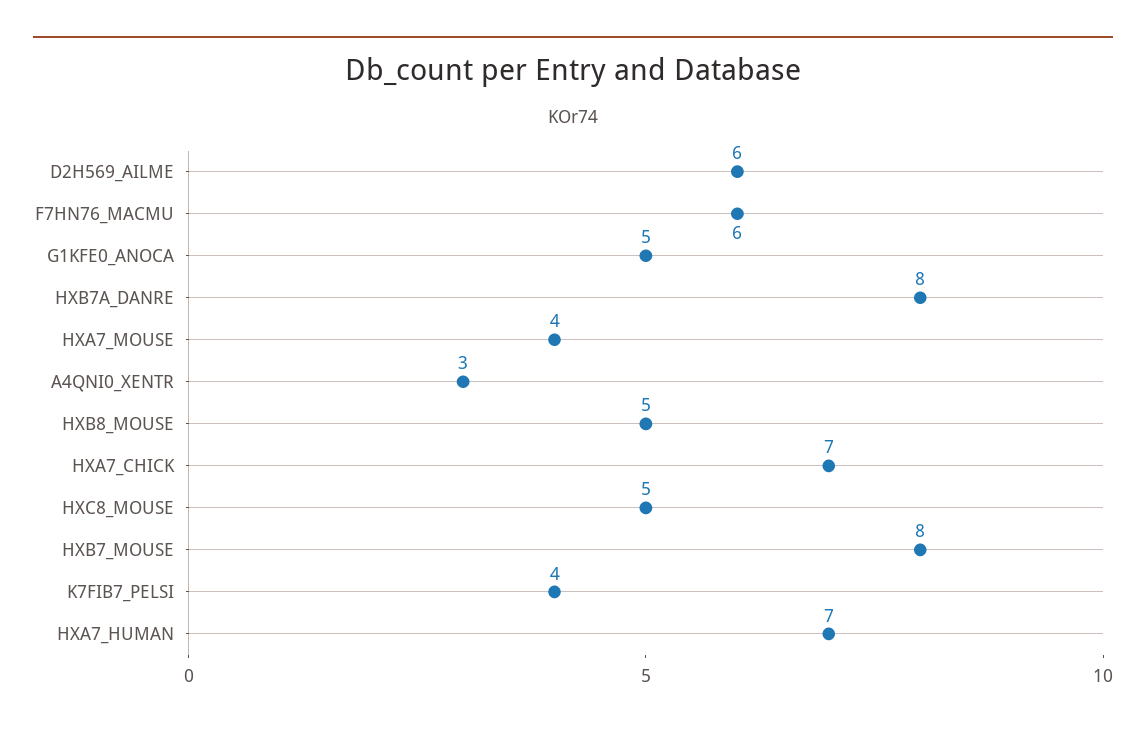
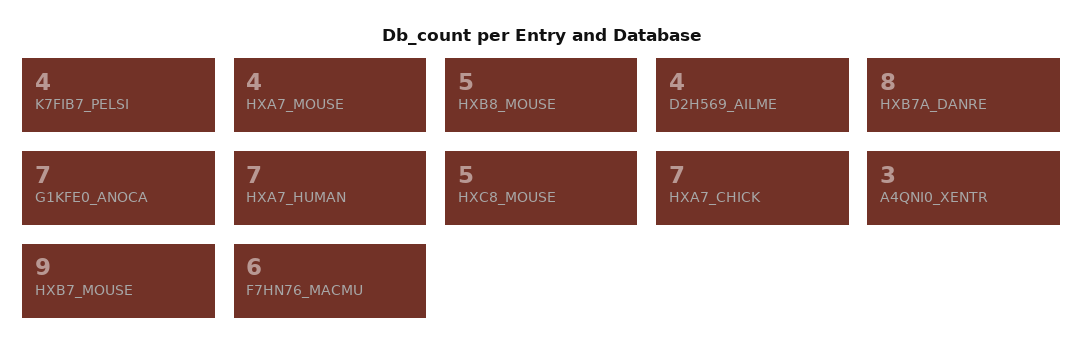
D2H569_AILME: 6 -> 4
G1KFE0_ANOCA: 5 -> 7
HXB7_MOUSE: 8 -> 9

